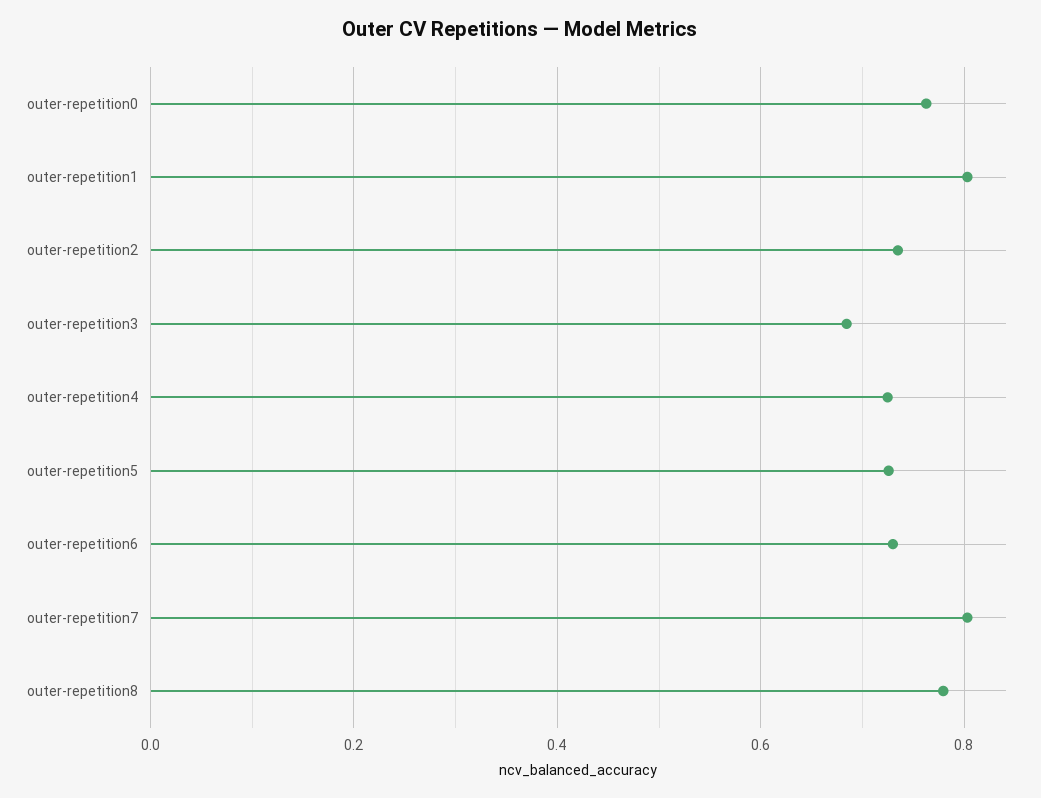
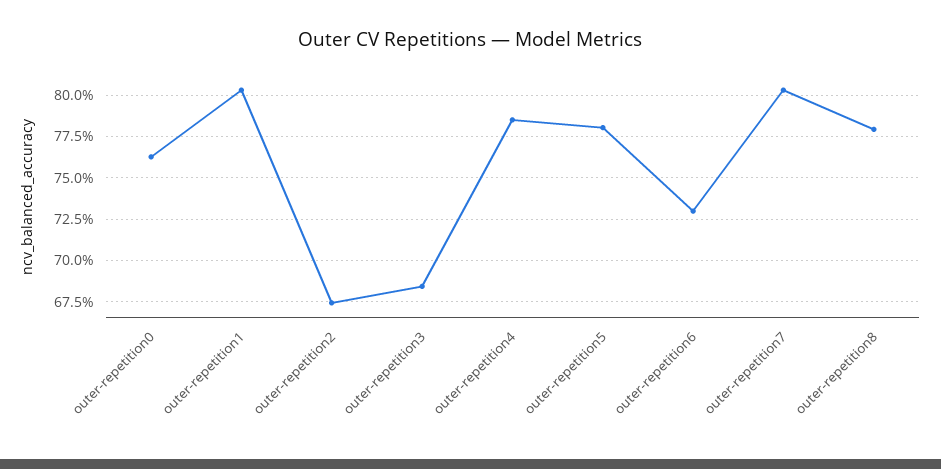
outer-repetition2: 0.74 -> 0.675
outer-repetition4: 0.72 -> 0.785
outer-repetition5: 0.72 -> 0.78

